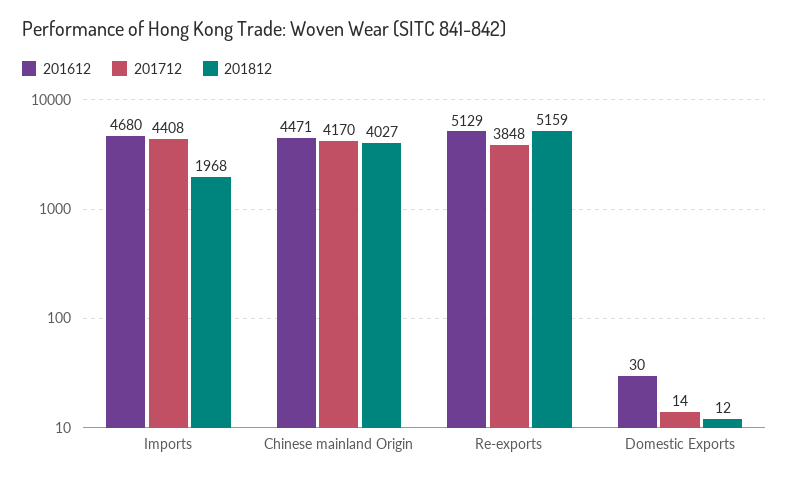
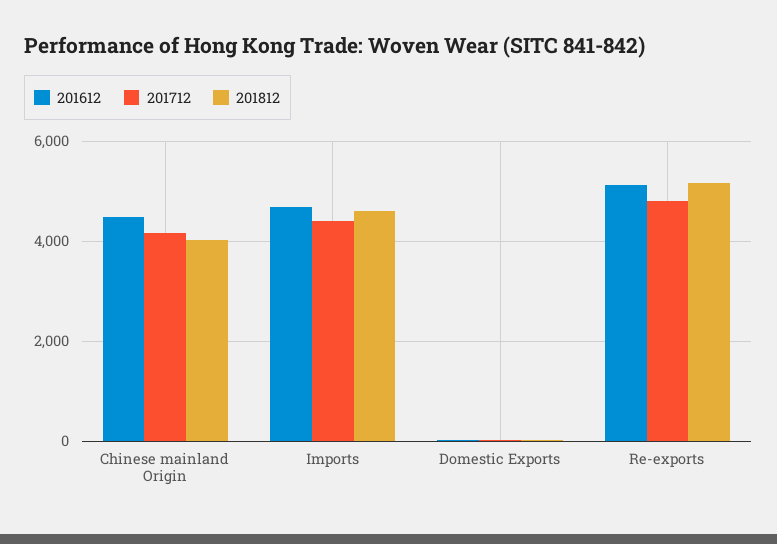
201812, Imports: 1968 -> 4600
201712, Re-exports: 3848 -> 4800

